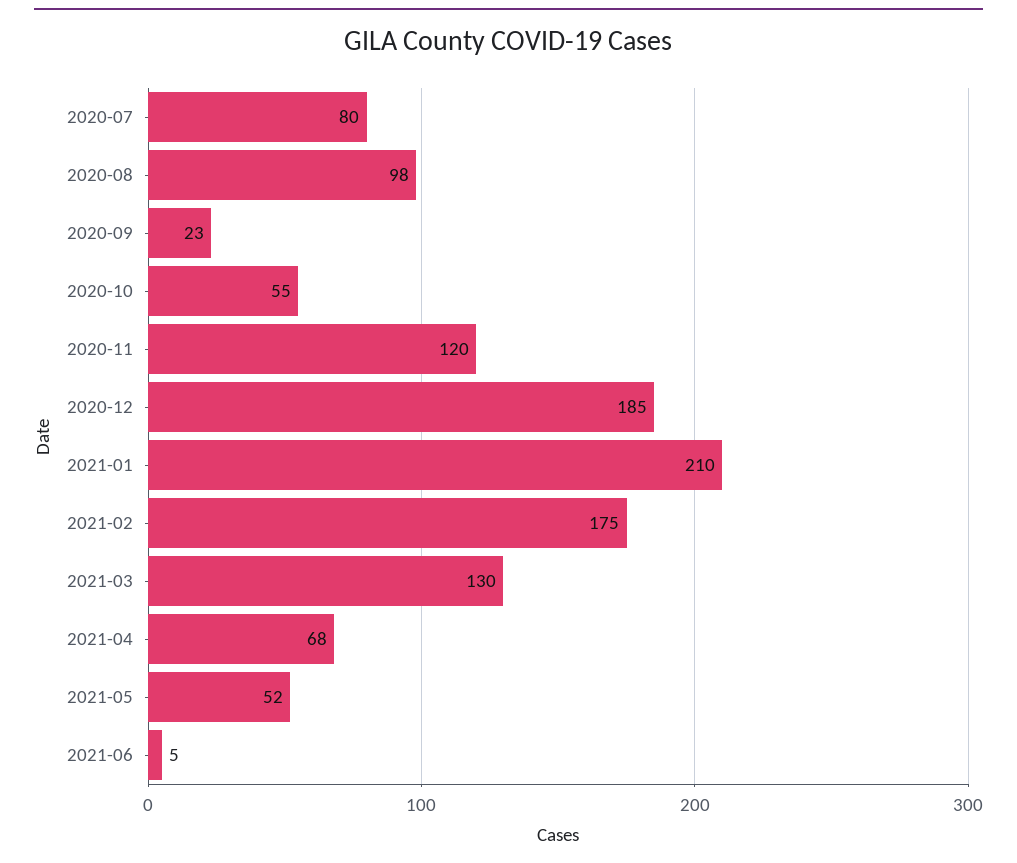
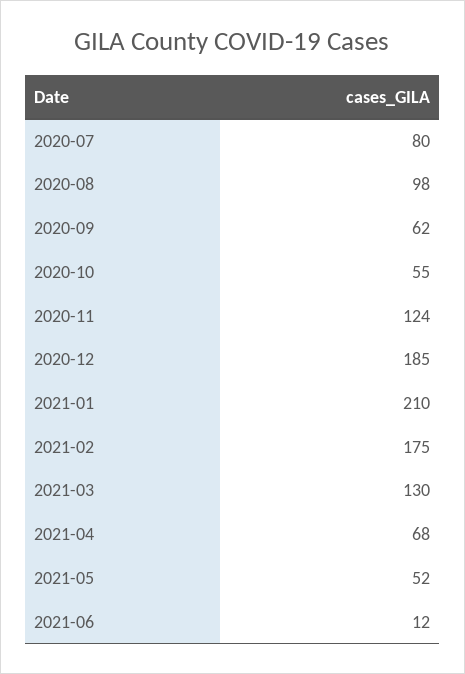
2020-09: 23 -> 62
2020-11: 120 -> 124
2021-06: 5 -> 12

